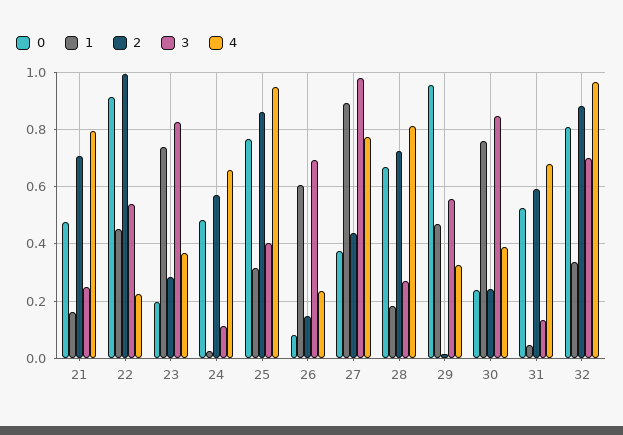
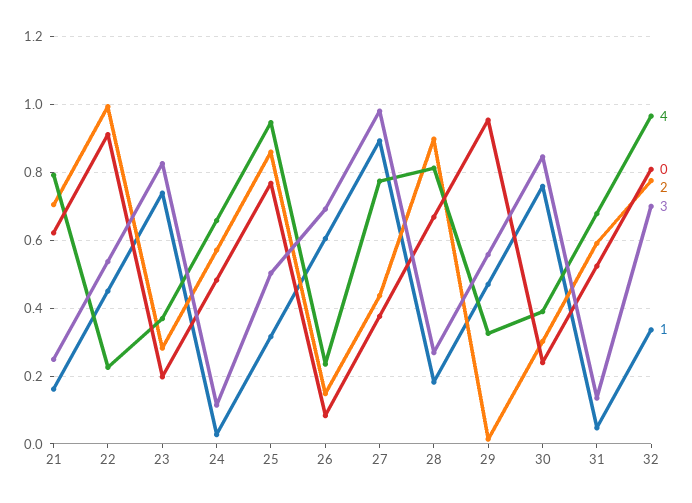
0, 21: 0.475 -> 0.62
3, 25: 0.4 -> 0.5
2, 28: 0.725 -> 0.9
2, 30: 0.25 -> 0.3
2, 32: 0.875 -> 0.78

